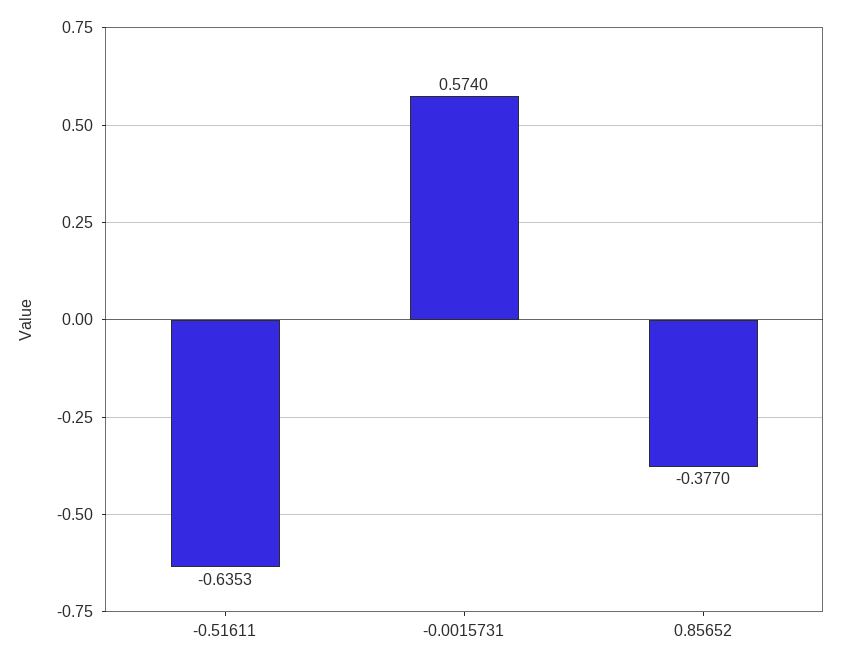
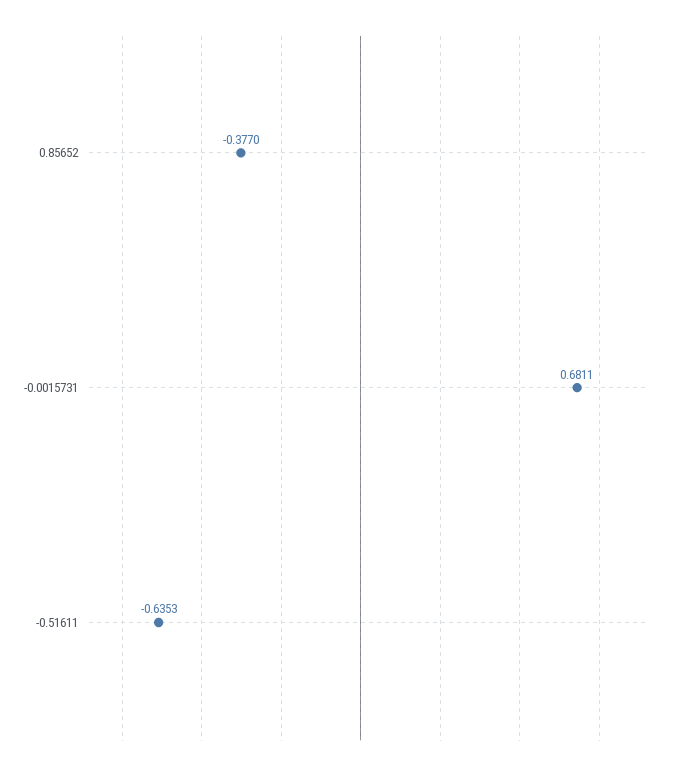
-0.0015731: 0.574 -> 0.6811

